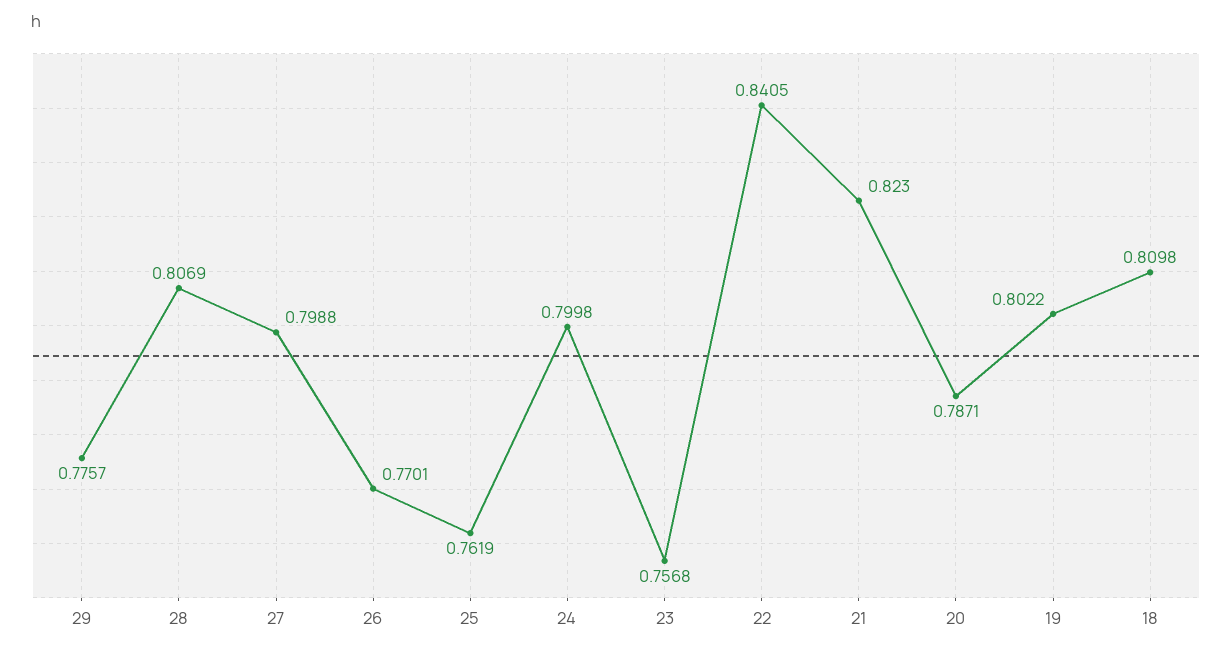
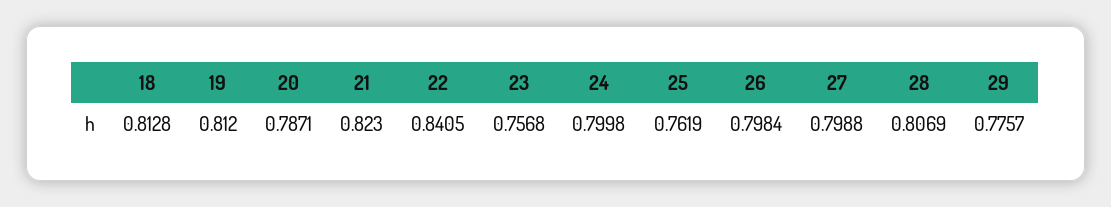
26: 0.7701 -> 0.7984
19: 0.8022 -> 0.812
18: 0.8098 -> 0.8128

